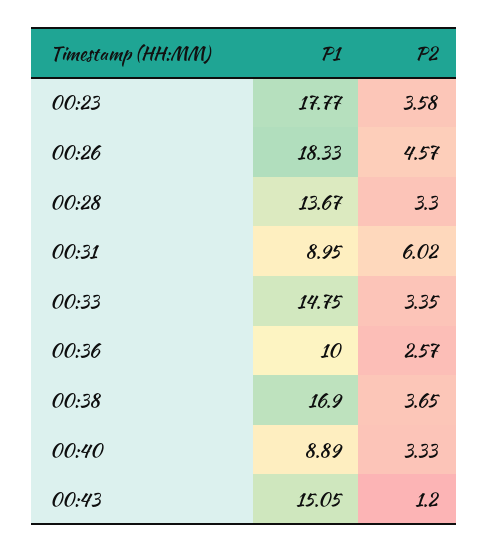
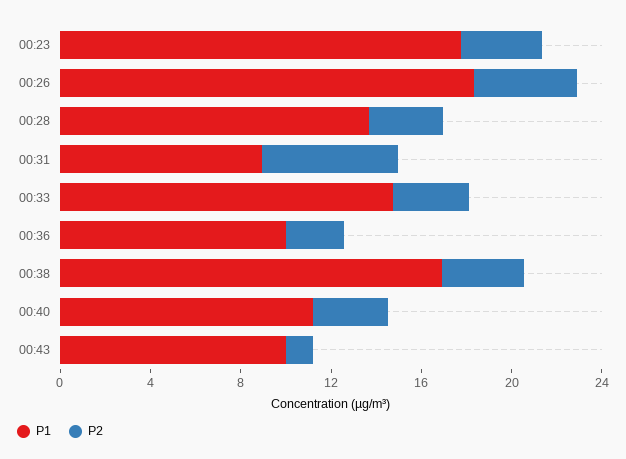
P1, 00:40: 8.89 -> 11
P1, 00:43: 15.05 -> 10

